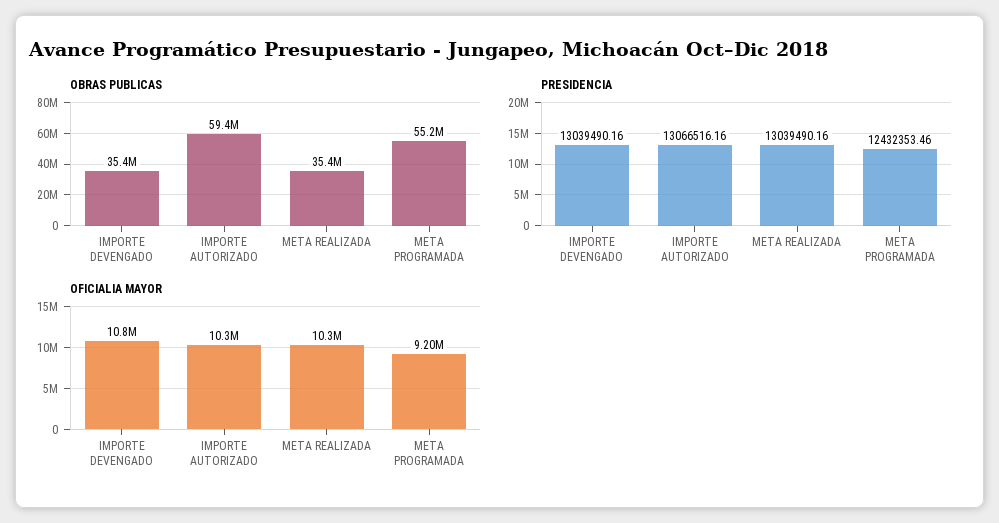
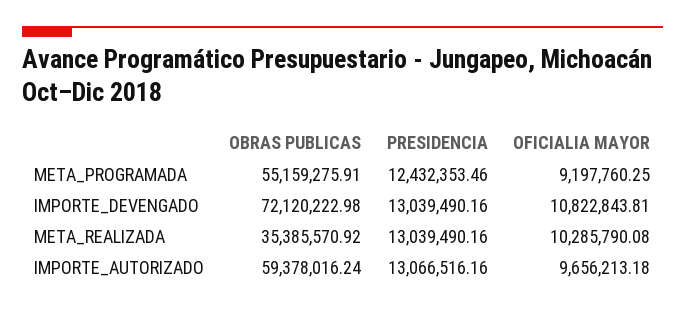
OBRAS PUBLICAS, IMPORTE DEVENGADO: 35400000 -> 72120222.98
OFICIALIA MAYOR, IMPORTE AUTORIZADO: 10300000 -> 9656213.18

